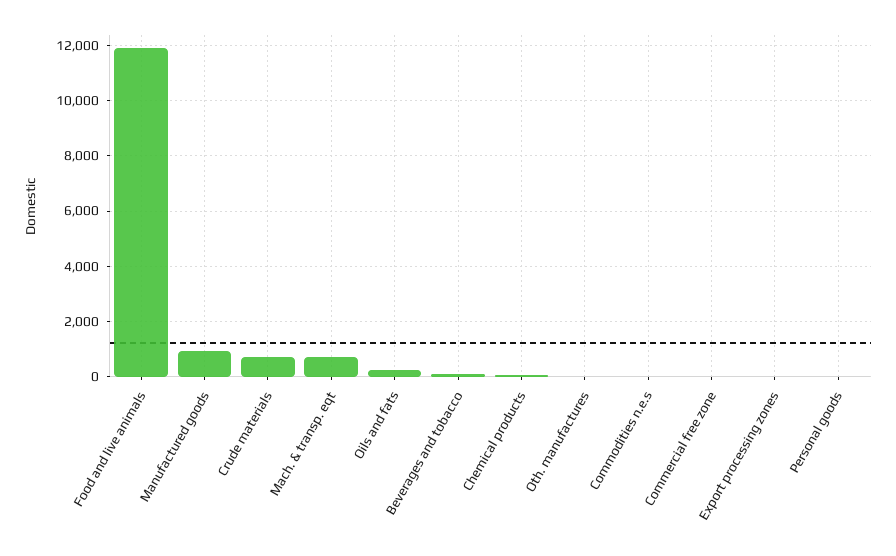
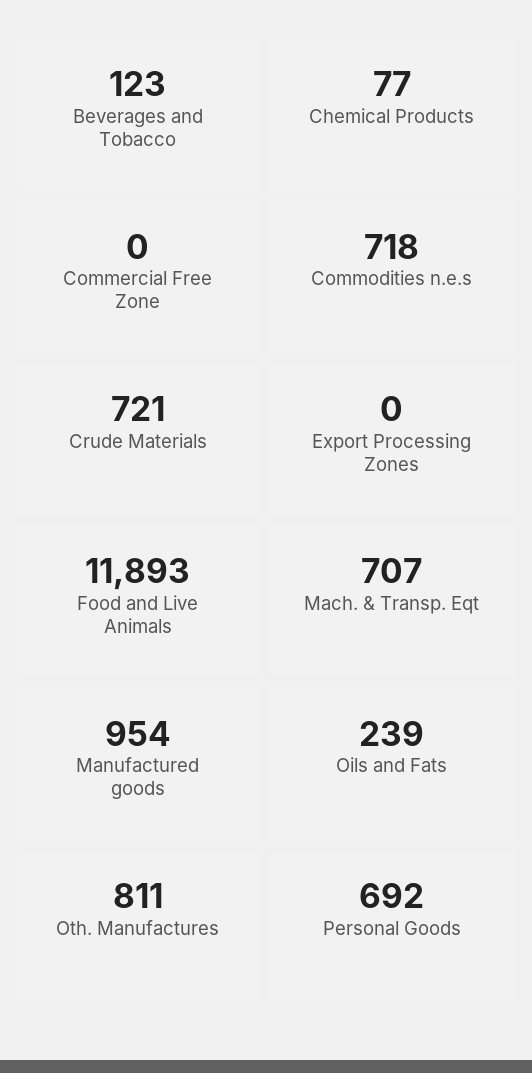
Oth. manufactures: 0 -> 811
Commodities n.e.s: 0 -> 718
Personal goods: 0 -> 692

